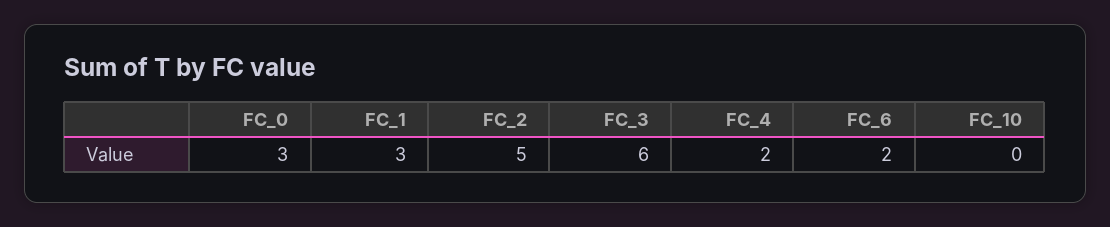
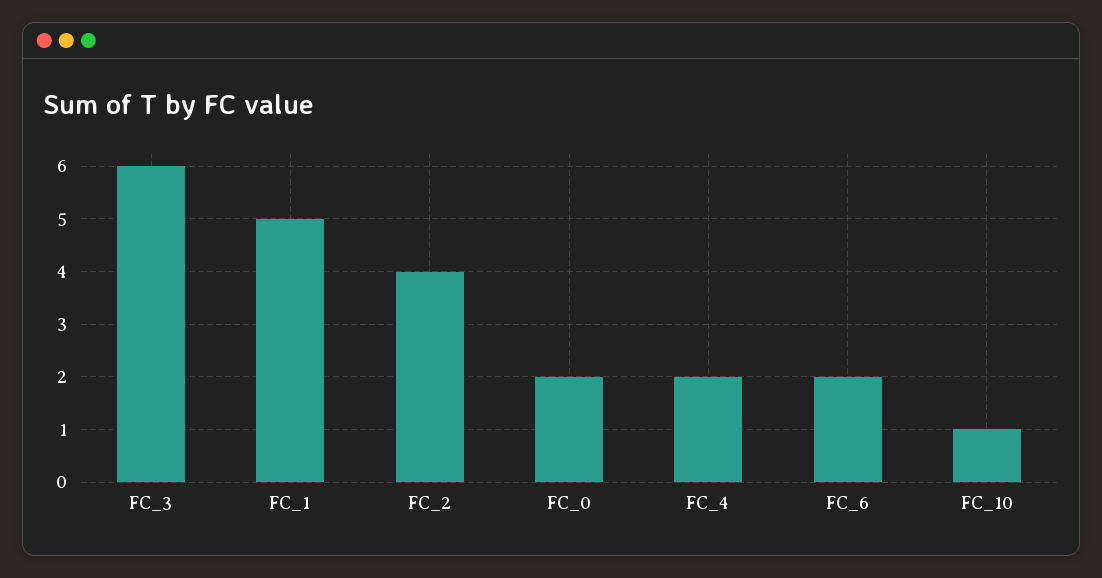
FC_0: 3 -> 2
FC_1: 3 -> 5
FC_2: 5 -> 4
FC_10: 0 -> 1

